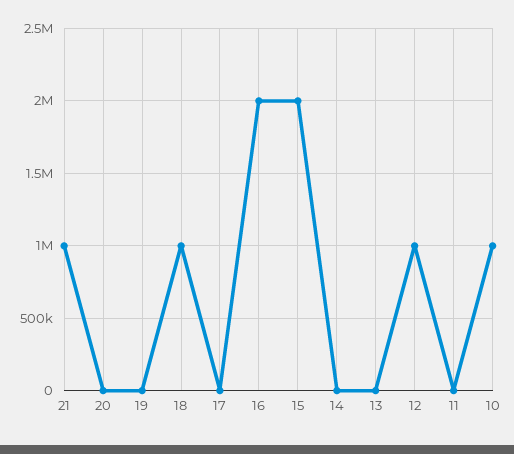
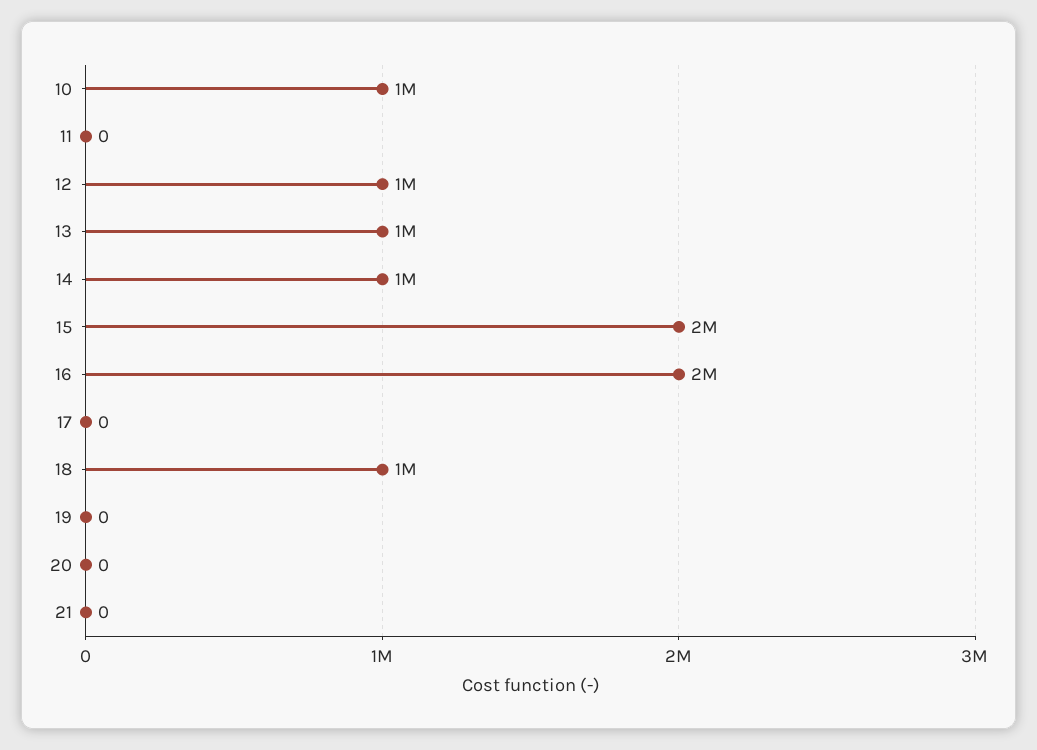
21: 1000000 -> 0
14: 0 -> 1000000
13: 0 -> 1000000

